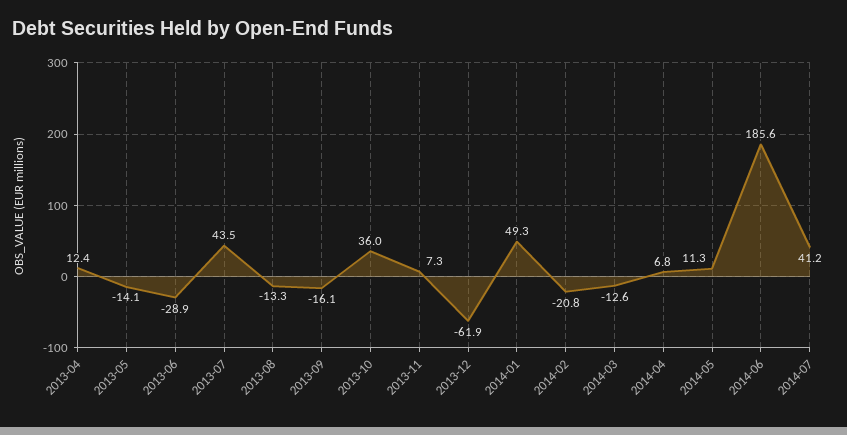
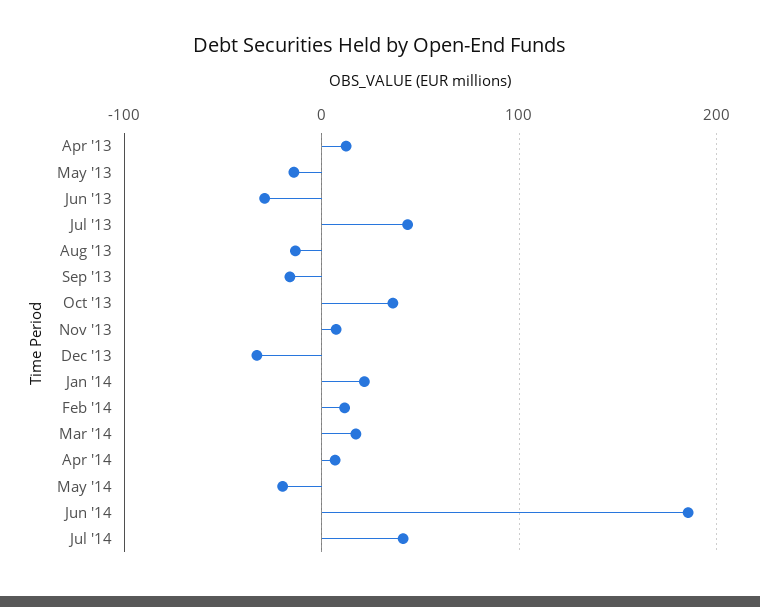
2013-12: -61.9 -> -30
2014-01: 49.3 -> 20
2014-02: -20.8 -> 10
2014-03: -12.6 -> 20
2014-05: 11.3 -> -20

